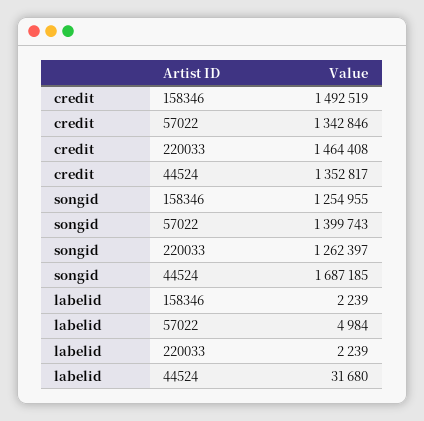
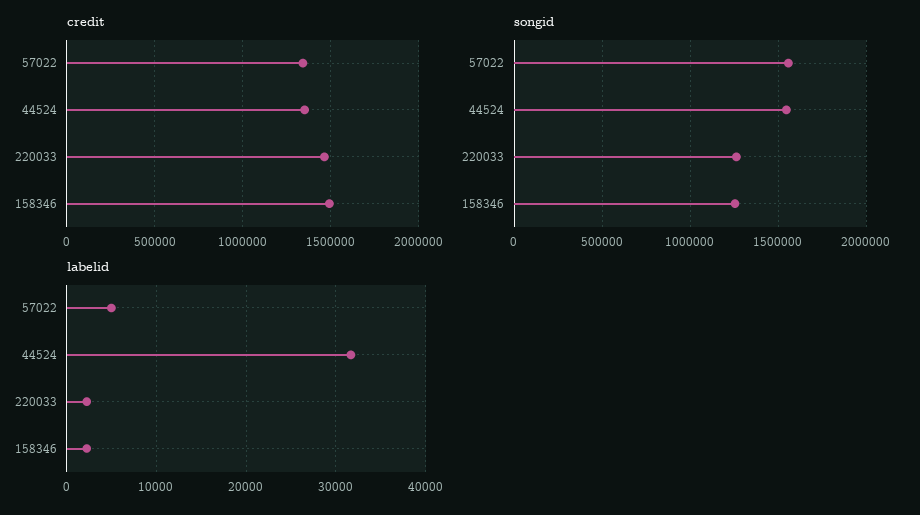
songid, 57022: 1399743 -> 1550000
songid, 44524: 1687185 -> 1550000

